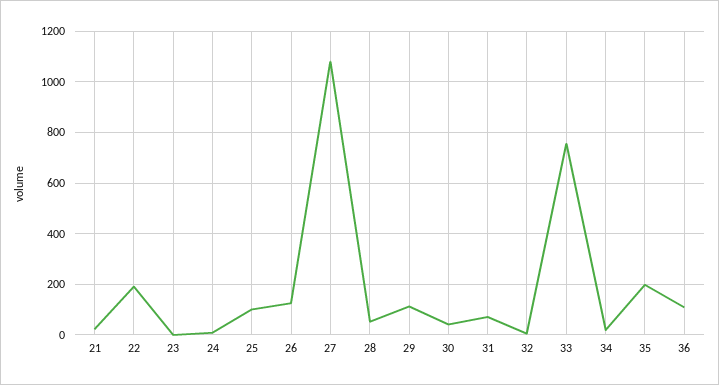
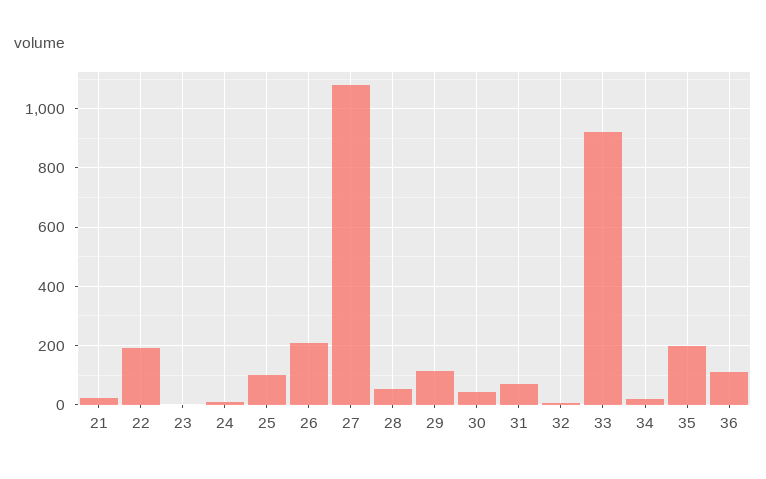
26: 125 -> 200
33: 750 -> 925

